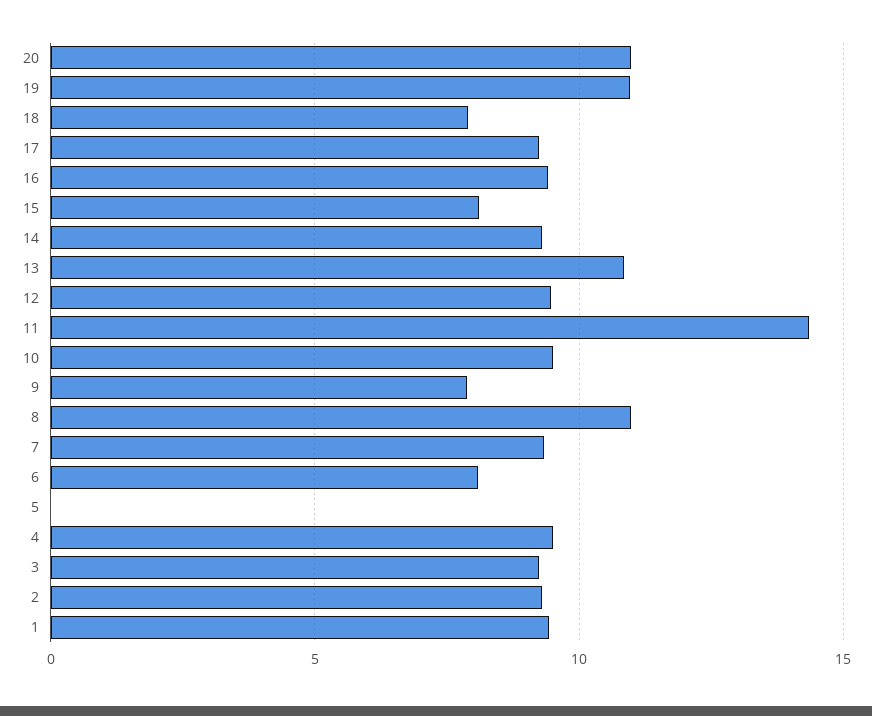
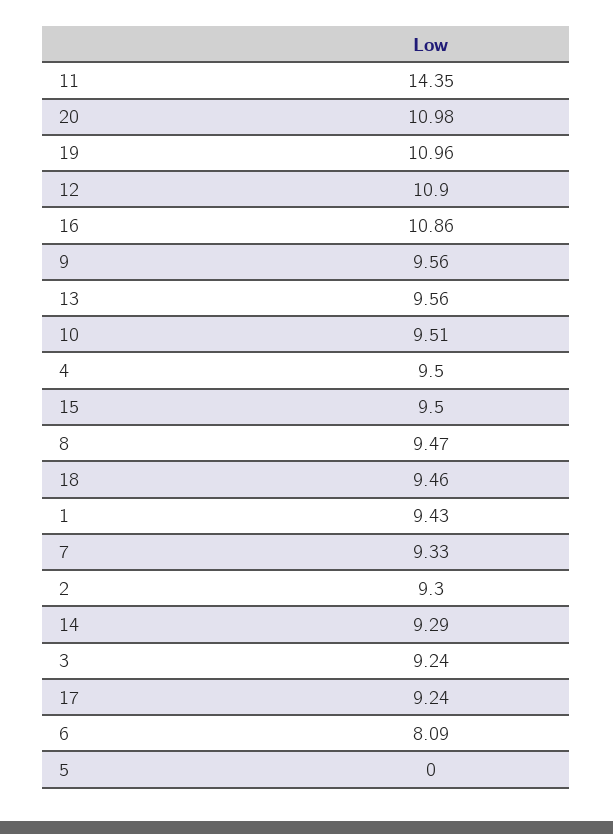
18: 8 -> 9.46
16: 9.5 -> 10.86
15: 8 -> 9.5
13: 11 -> 9.56
12: 9.5 -> 10.9
9: 8 -> 9.56
8: 11 -> 9.47

